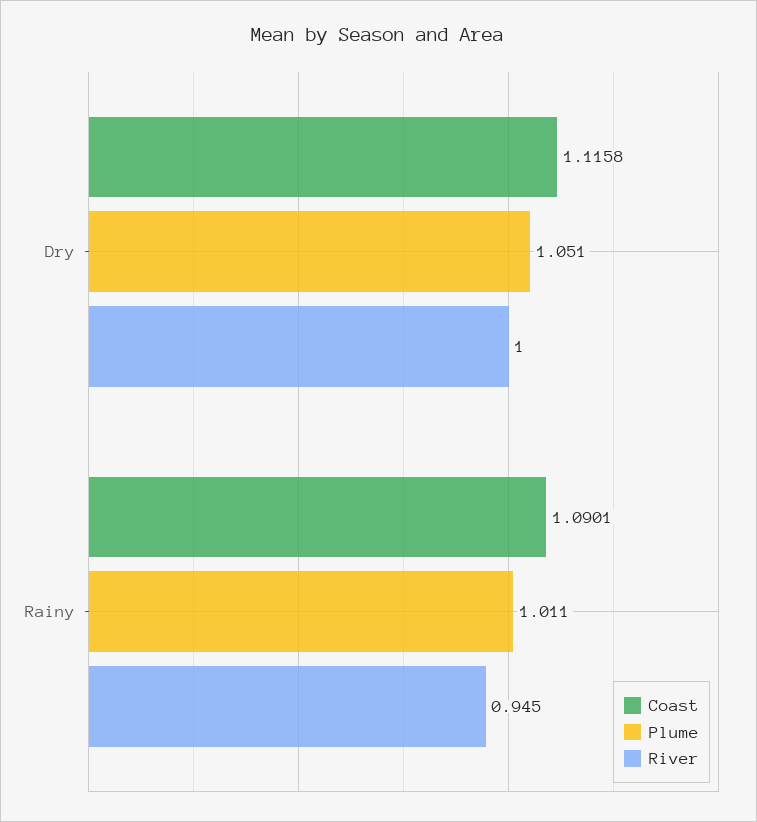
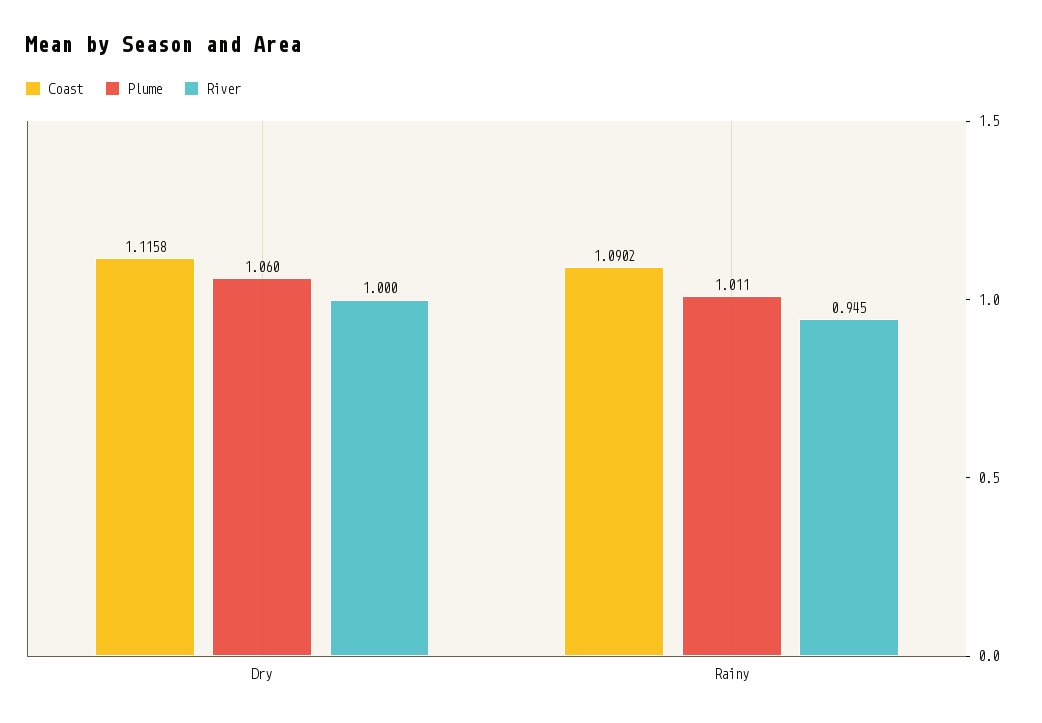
Plume, Dry: 1.051 -> 1.06
Coast, Rainy: 1.0901 -> 1.0902

